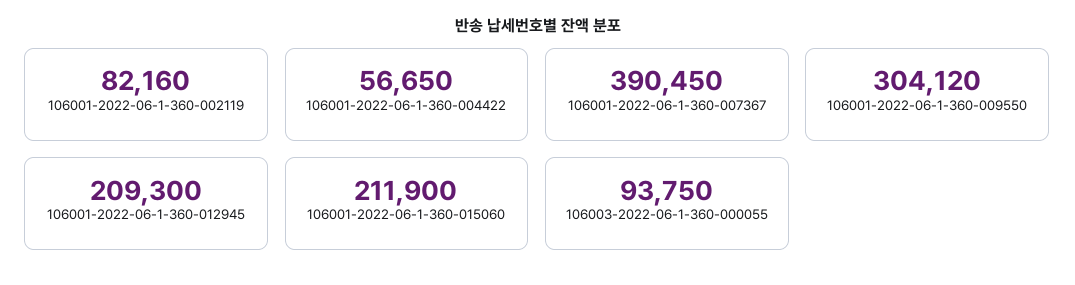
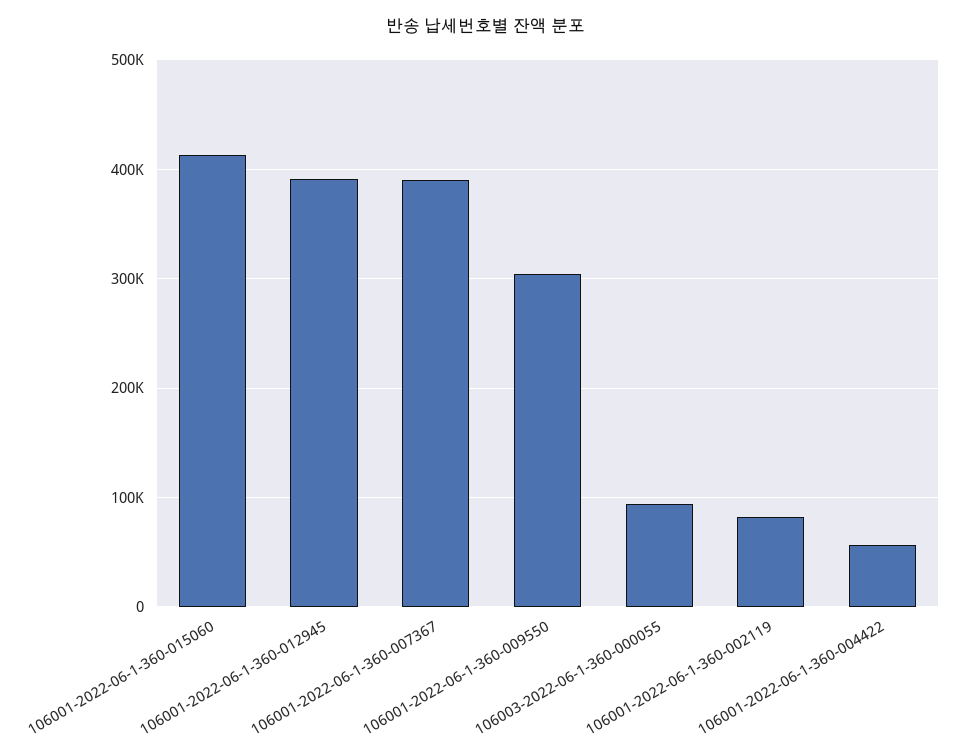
106001-2022-06-1-360-012945: 209300 -> 390000
106001-2022-06-1-360-015060: 211900 -> 410000

